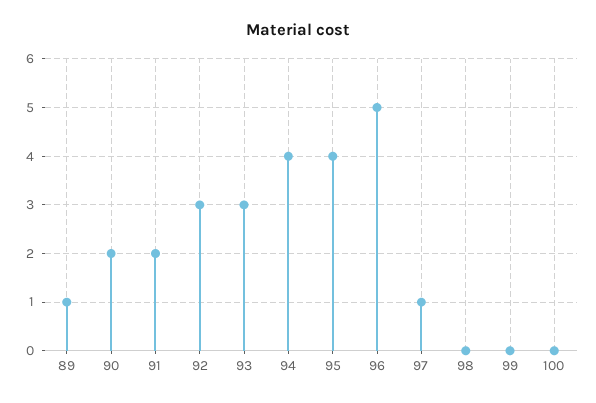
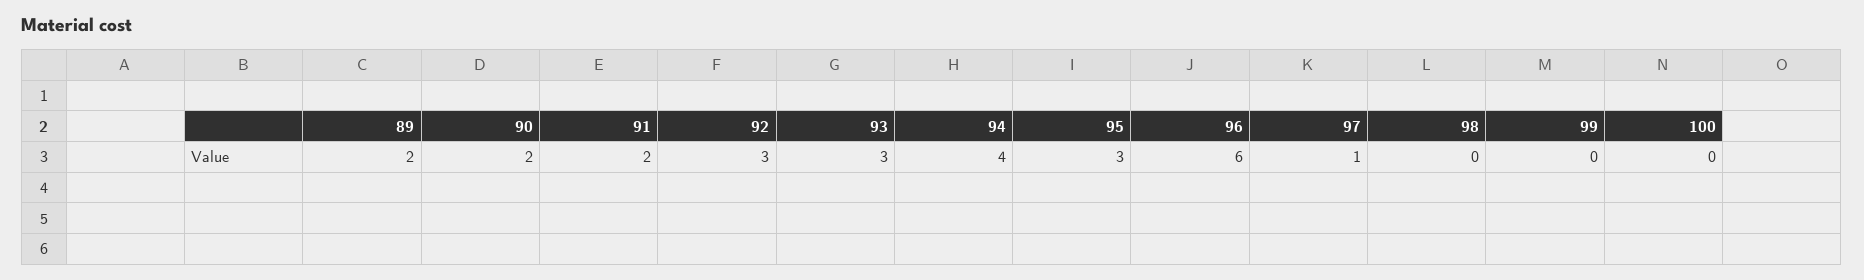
89: 1 -> 2
95: 4 -> 3
96: 5 -> 6

